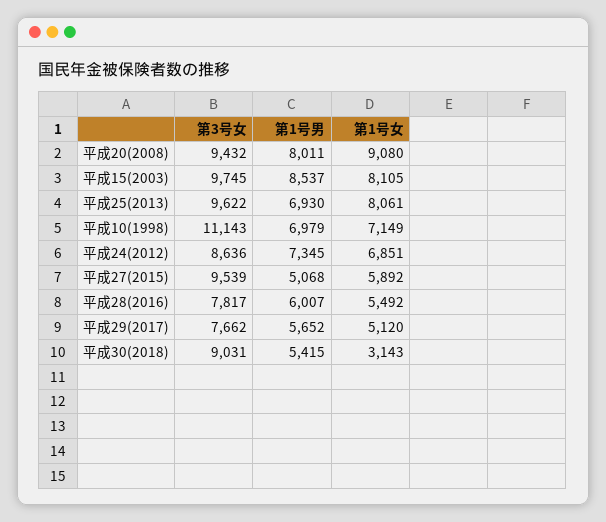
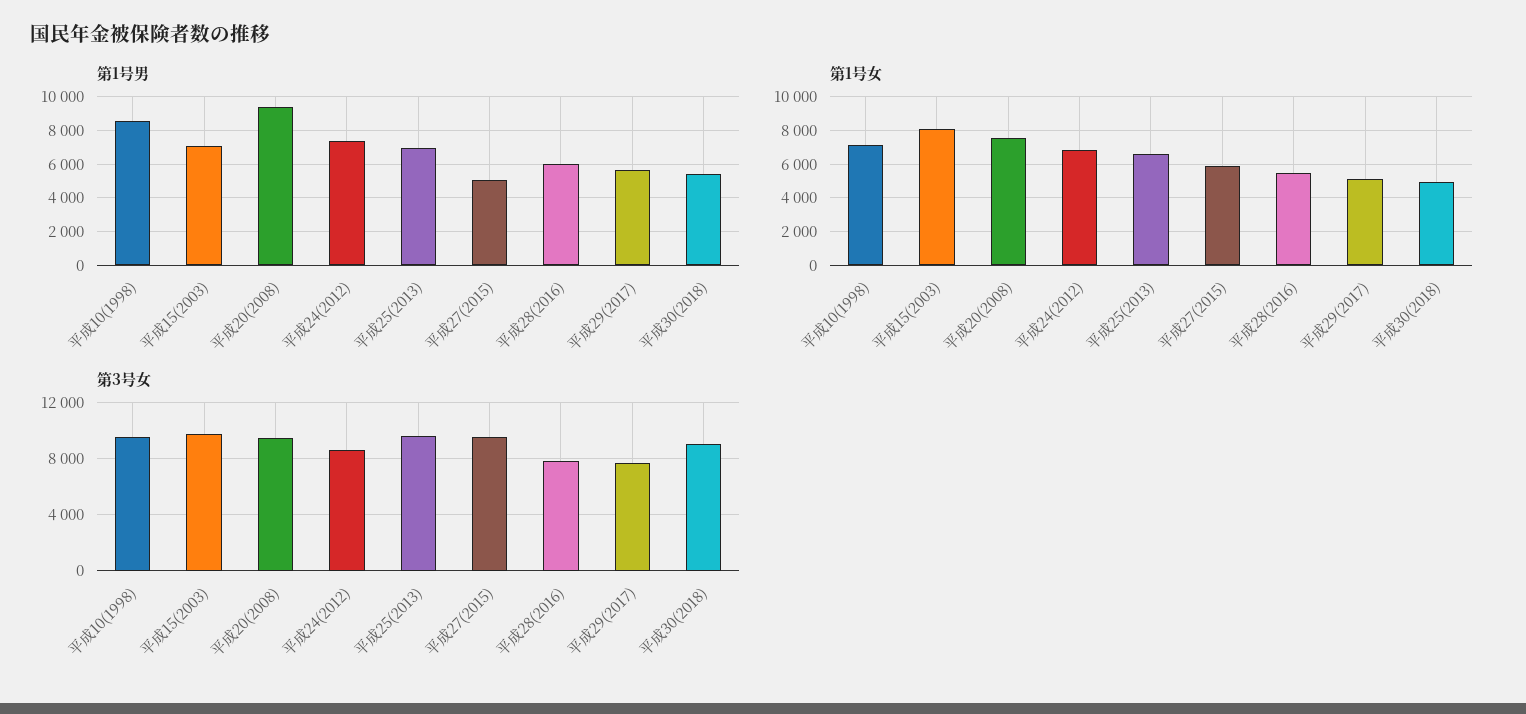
第1号男, 平成20(2008): 8011 -> 9500
第1号女, 平成20(2008): 9080 -> 7500
第1号男, 平成15(2003): 8537 -> 7000
第1号女, 平成25(2013): 8061 -> 6500
第3号女, 平成10(1998): 11143 -> 9500
第1号男, 平成10(1998): 6979 -> 8500
第1号女, 平成30(2018): 3143 -> 5000

